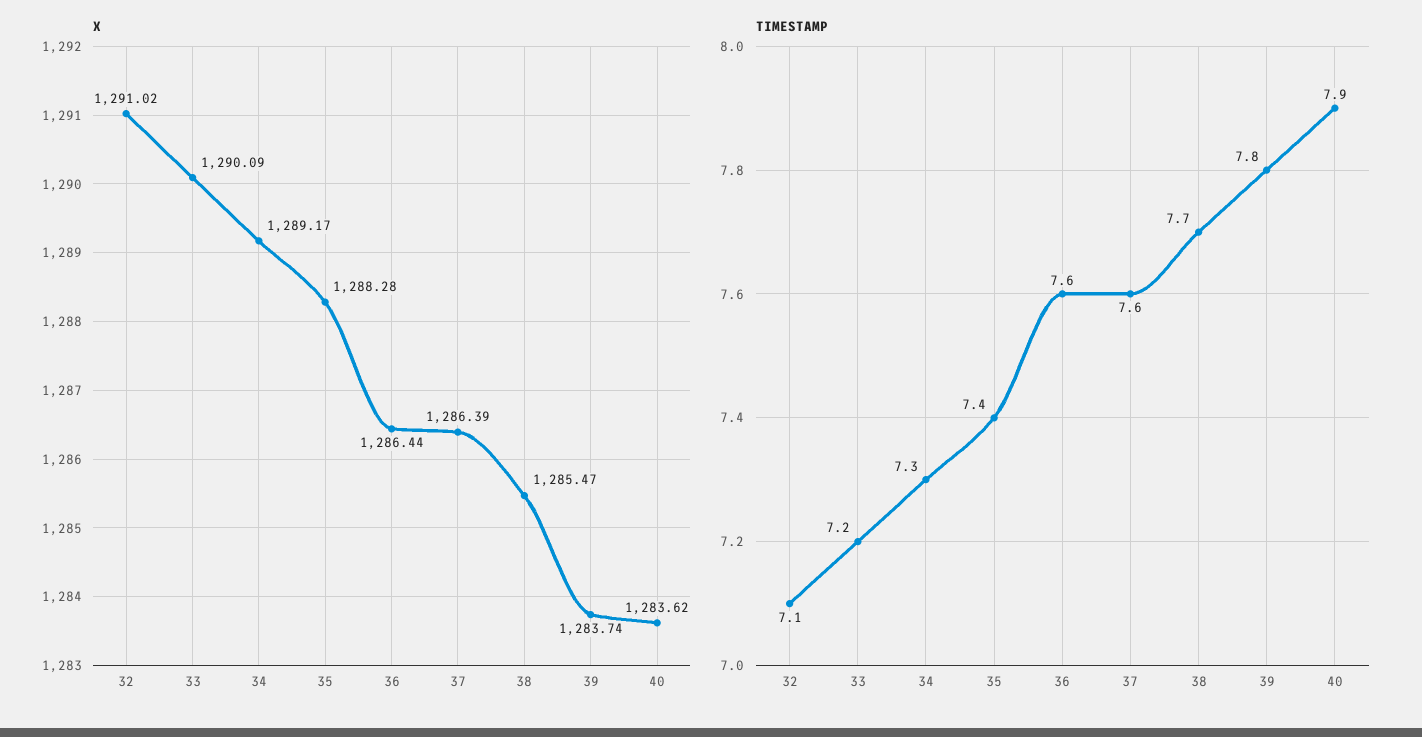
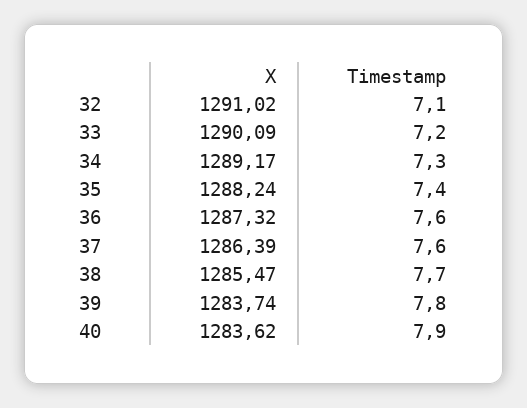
X, 35: 1288.28 -> 1288.24
X, 36: 1286.44 -> 1287.32

